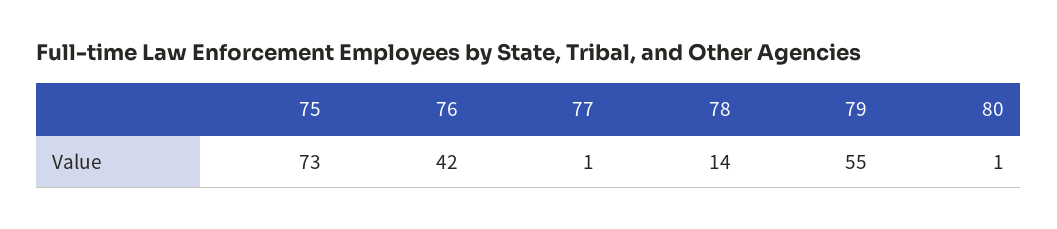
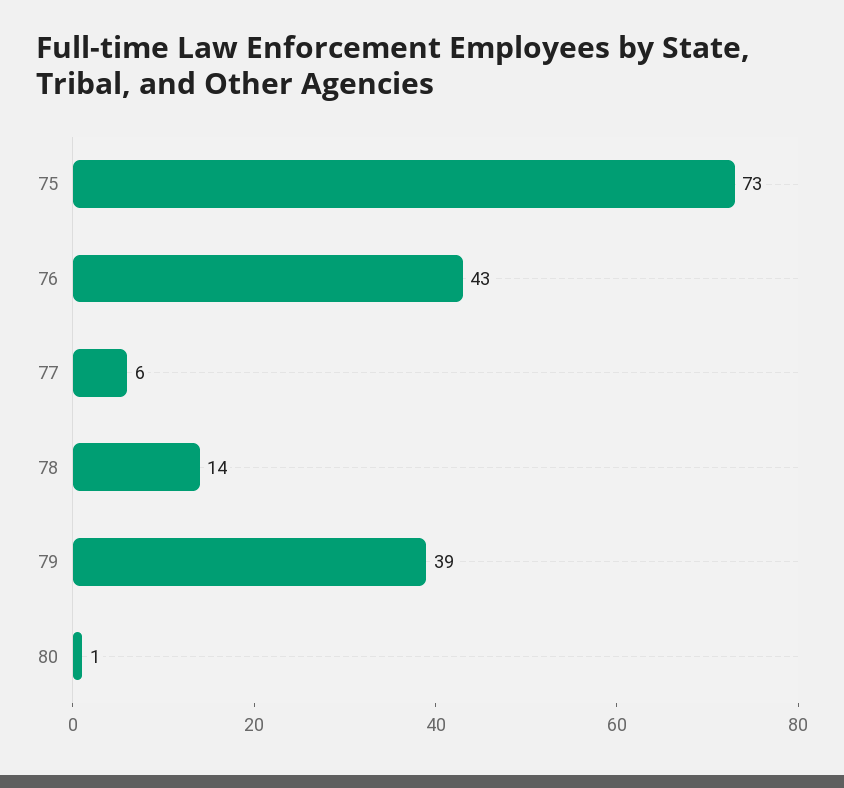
76: 42 -> 43
77: 1 -> 6
79: 55 -> 39

